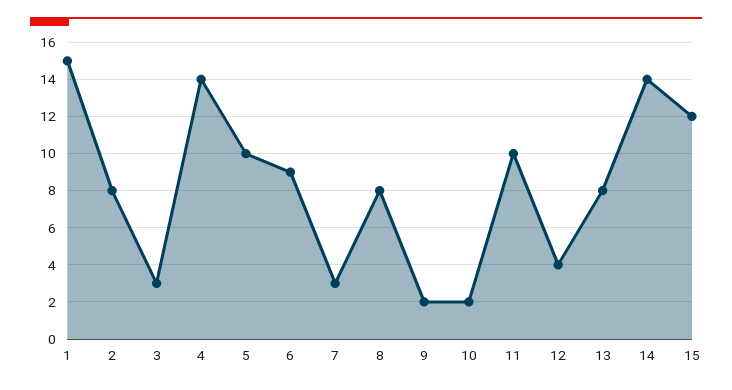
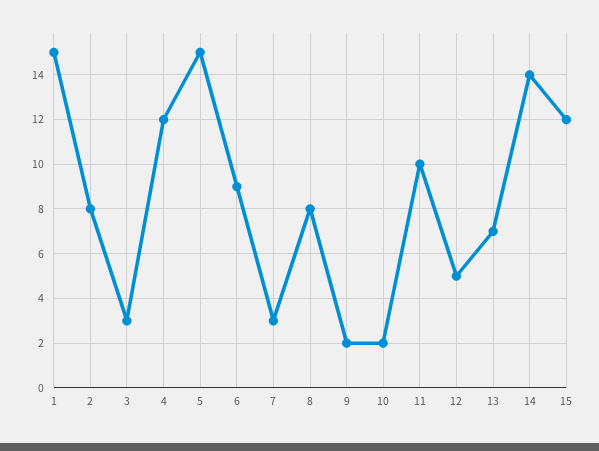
4: 14 -> 12
5: 10 -> 15
12: 4 -> 5
13: 8 -> 7

